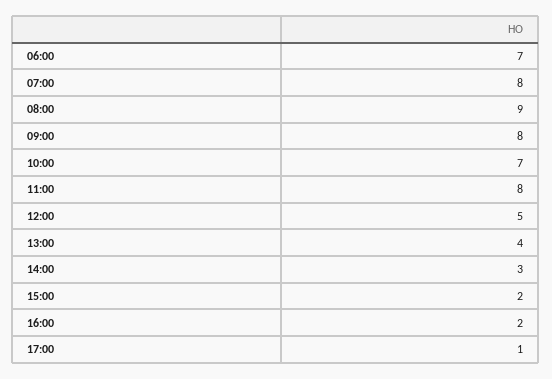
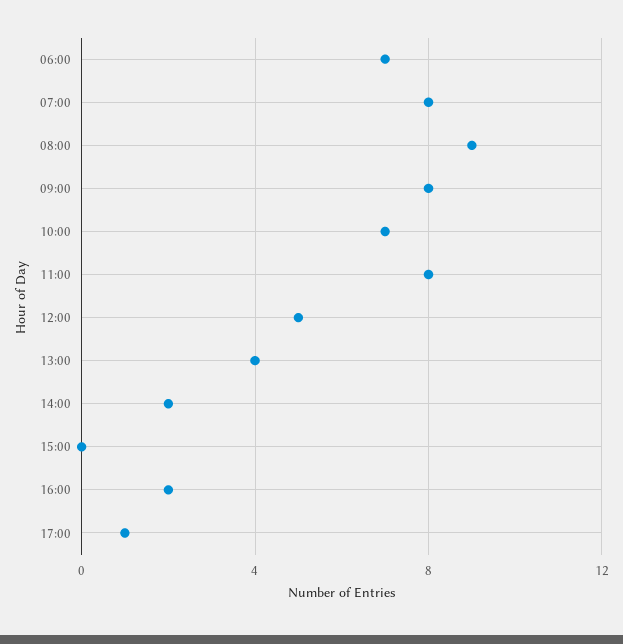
14:00: 3 -> 2
15:00: 2 -> 0

